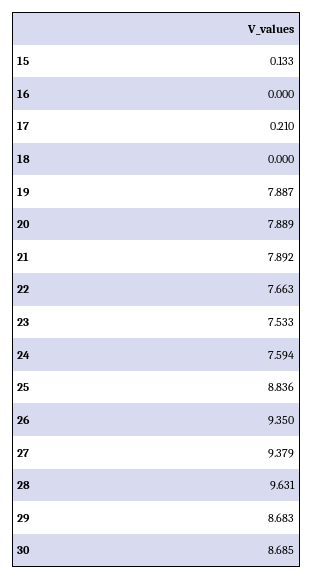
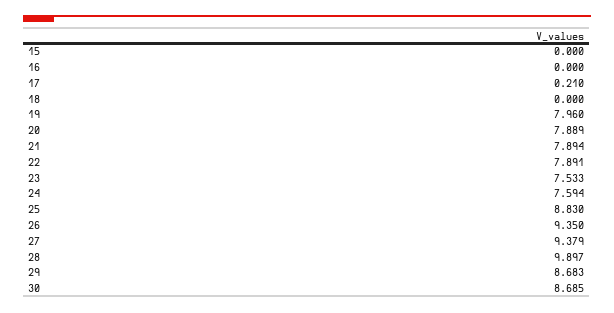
15: 0.133 -> 0
19: 7.887 -> 7.96
21: 7.892 -> 7.894
22: 7.663 -> 7.891
25: 8.836 -> 8.83
28: 9.631 -> 9.897

